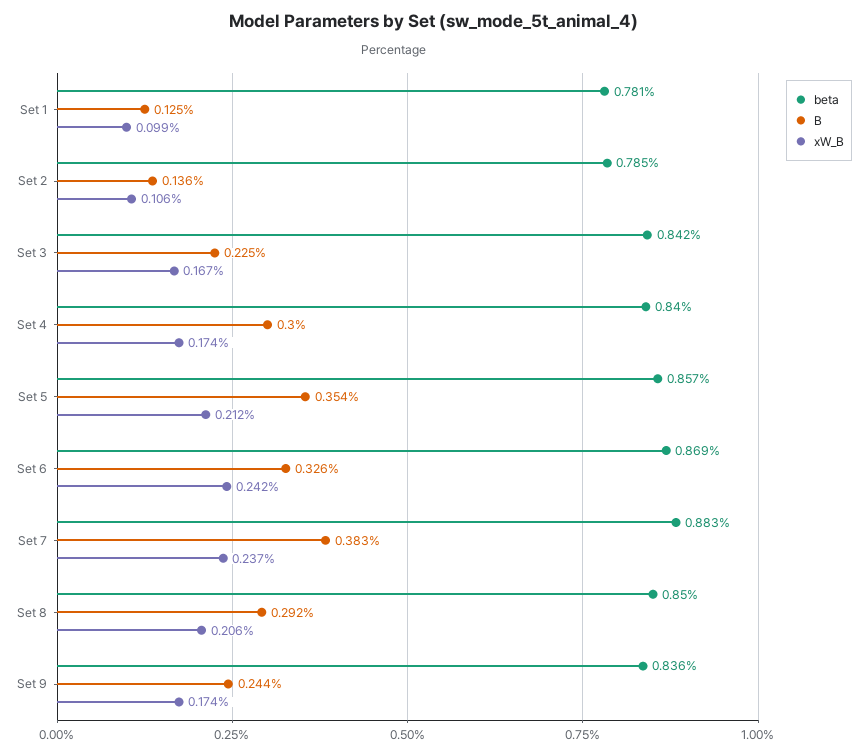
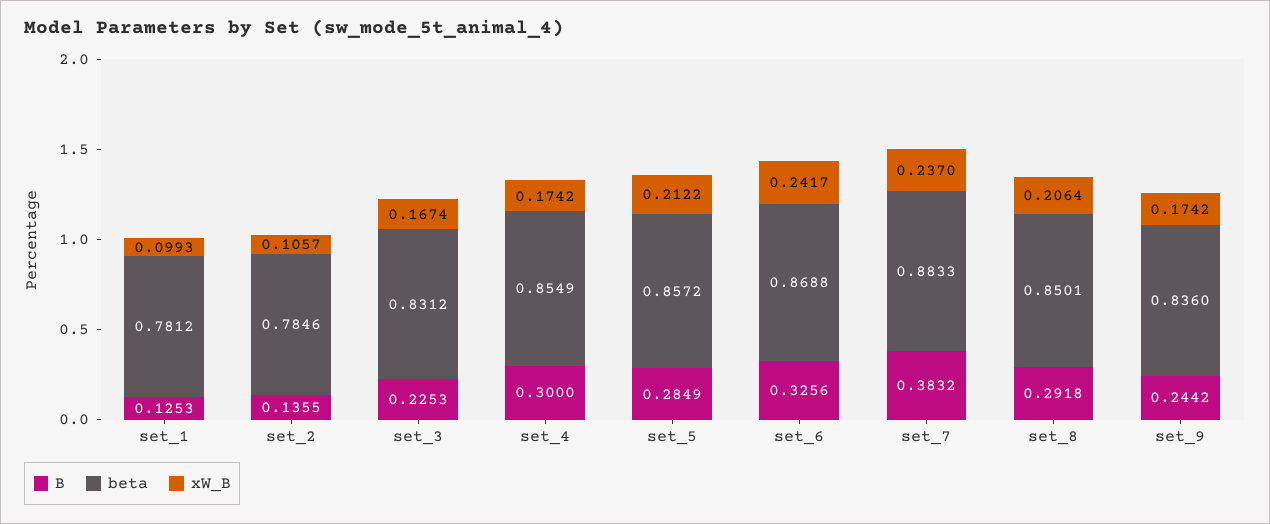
beta, Set 3: 0.842 -> 0.8312
beta, Set 4: 0.84 -> 0.8549
B, Set 5: 0.354 -> 0.2849

